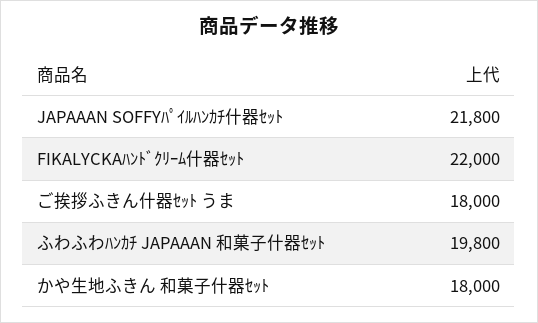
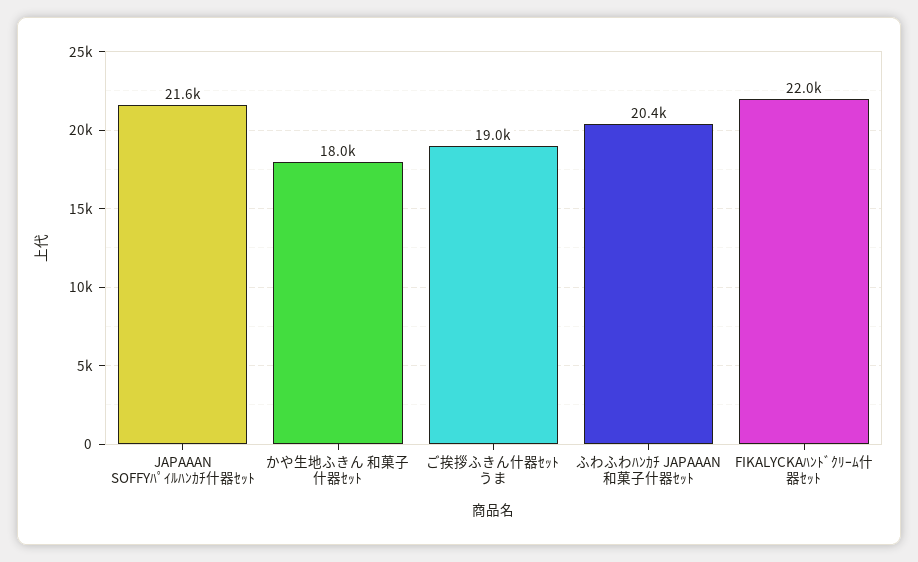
JAPAAAN SOFFYﾊﾟｲﾙﾊﾝｶﾁ什器ｾｯﾄ: 21800 -> 21600
ご挨拶ふきん什器ｾｯﾄ うま: 18000 -> 19000
ふわふわﾊﾝｶﾁ JAPAAAN 和菓子什器ｾｯﾄ: 19800 -> 20400

